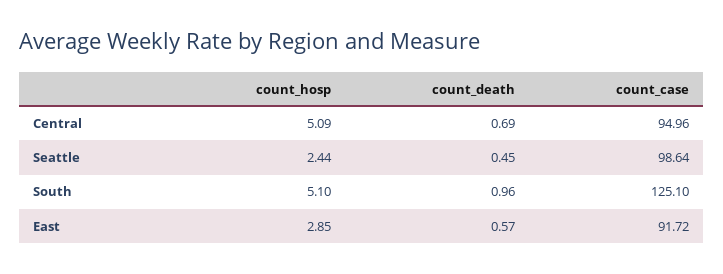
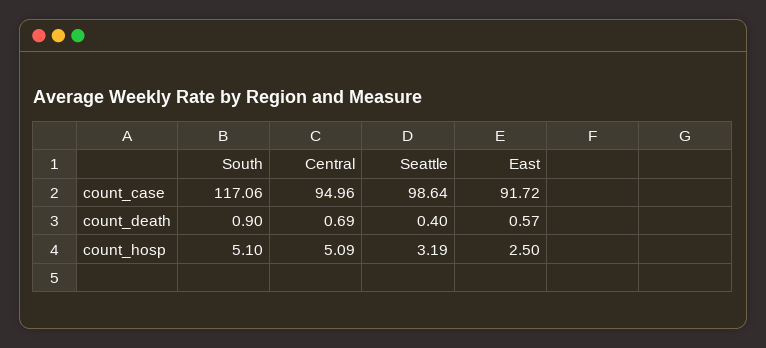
count_hosp, Seattle: 2.44 -> 3.19
count_death, Seattle: 0.45 -> 0.4
count_death, South: 0.96 -> 0.9
count_case, South: 125.1 -> 117.06
count_hosp, East: 2.85 -> 2.5

